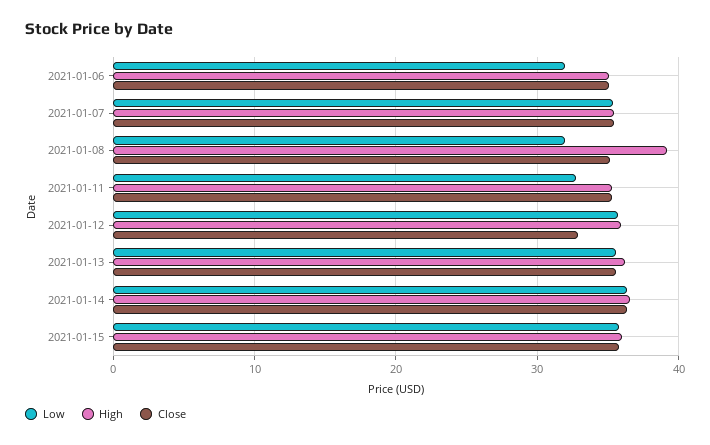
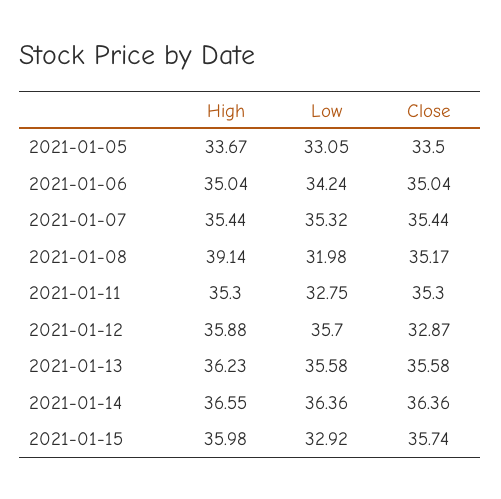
Low, 2021-01-06: 32 -> 34.24
Low, 2021-01-15: 36 -> 32.92
High, 2021-01-05: none -> 33.67
Low, 2021-01-05: none -> 33.05
Close, 2021-01-05: none -> 33.5

